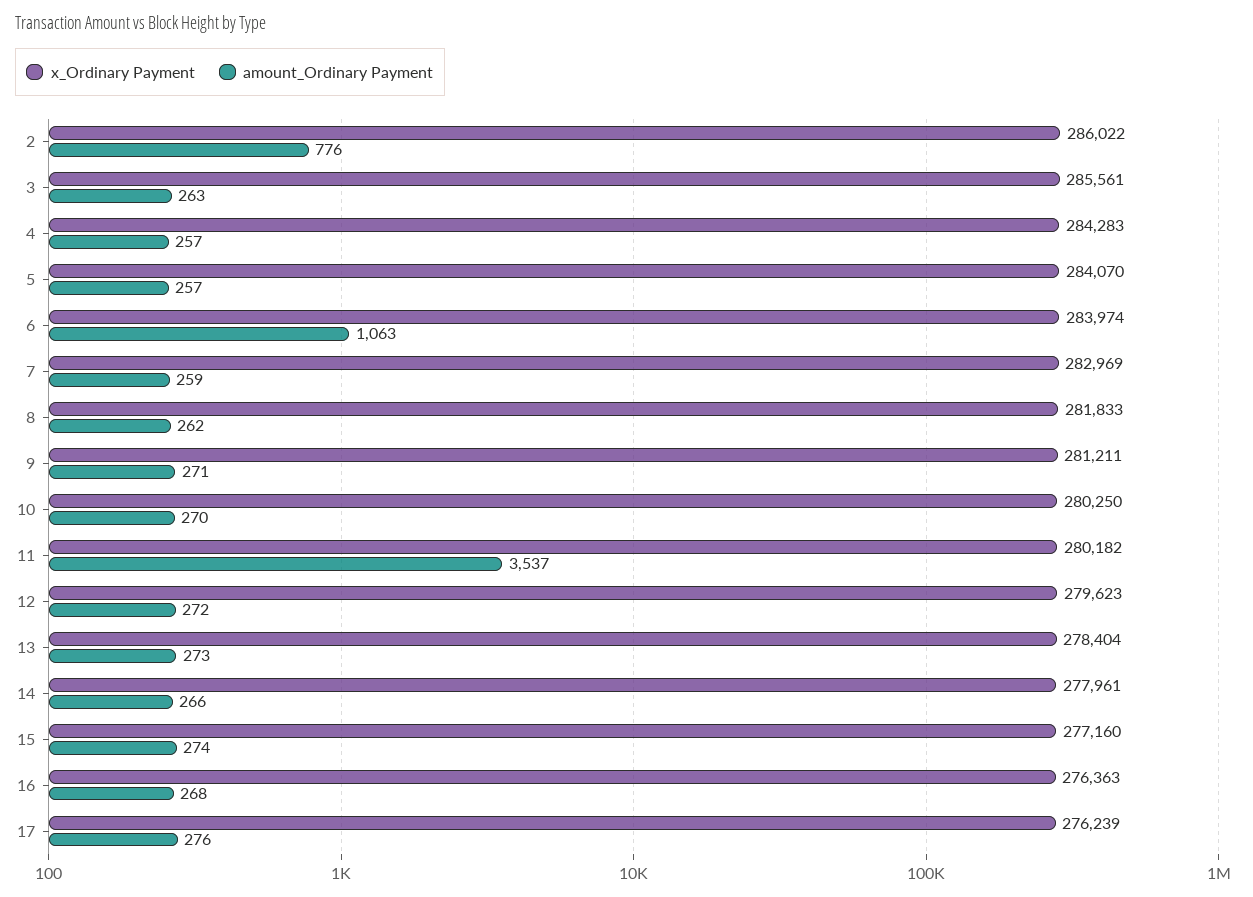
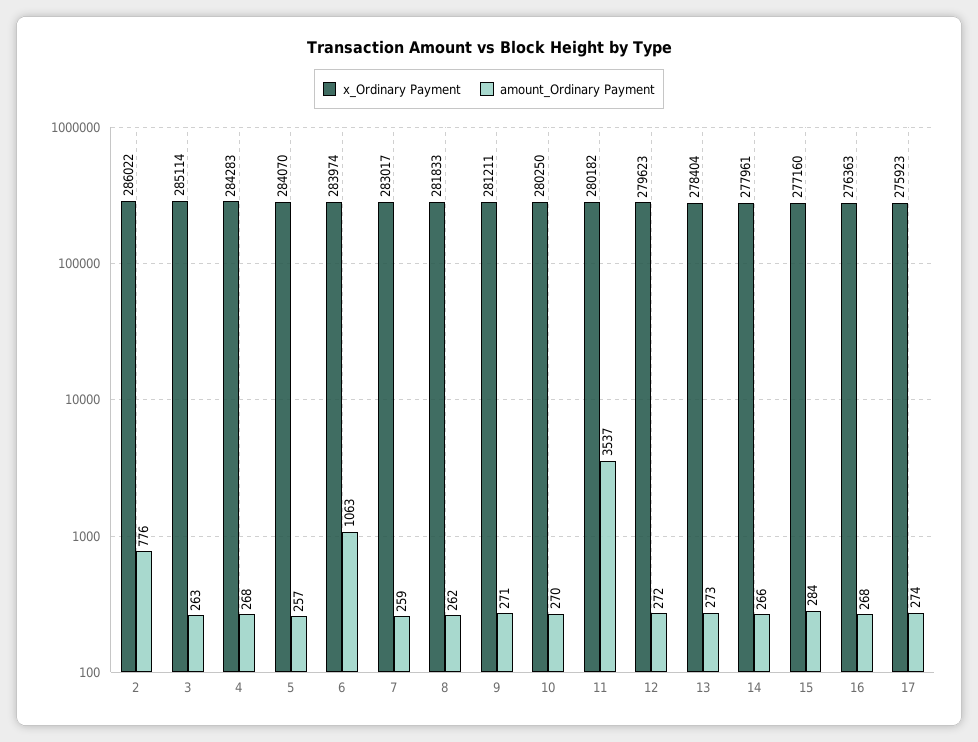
x_Ordinary Payment, 3: 285561 -> 285114
amount_Ordinary Payment, 4: 257 -> 268
x_Ordinary Payment, 7: 282969 -> 283017
amount_Ordinary Payment, 15: 274 -> 284
x_Ordinary Payment, 17: 276239 -> 275923
amount_Ordinary Payment, 17: 276 -> 274

